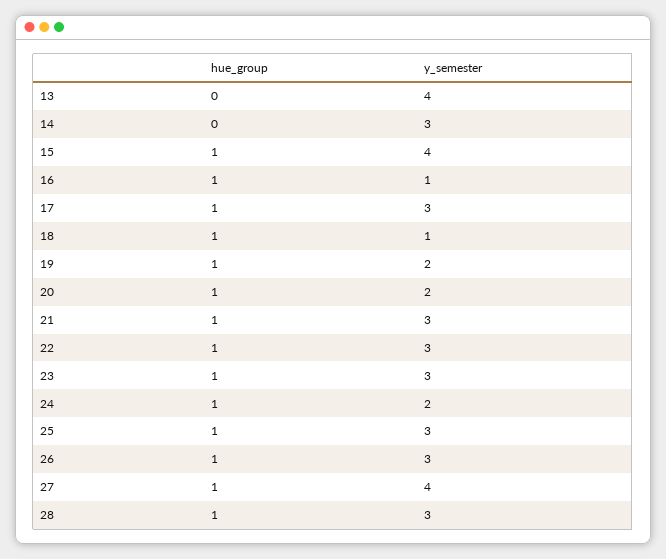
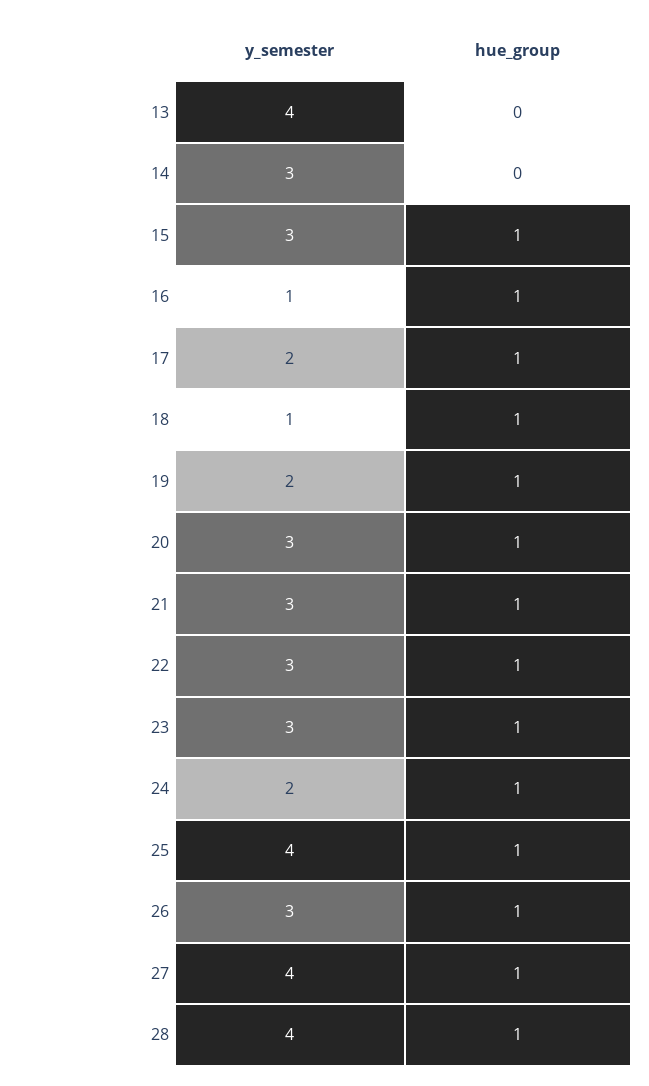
y_semester, 15: 4 -> 3
y_semester, 17: 3 -> 2
y_semester, 20: 2 -> 3
y_semester, 25: 3 -> 4
y_semester, 28: 3 -> 4

